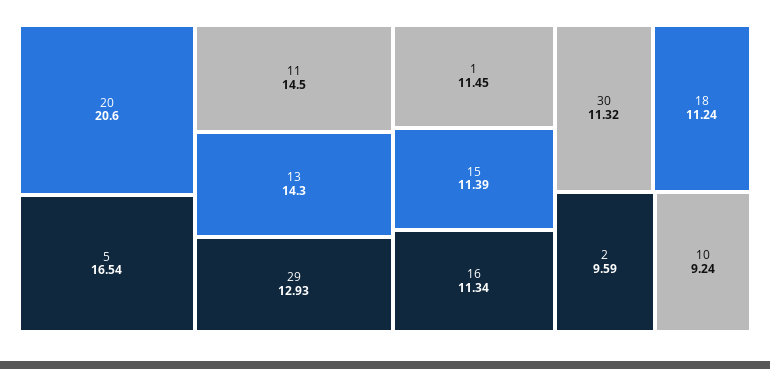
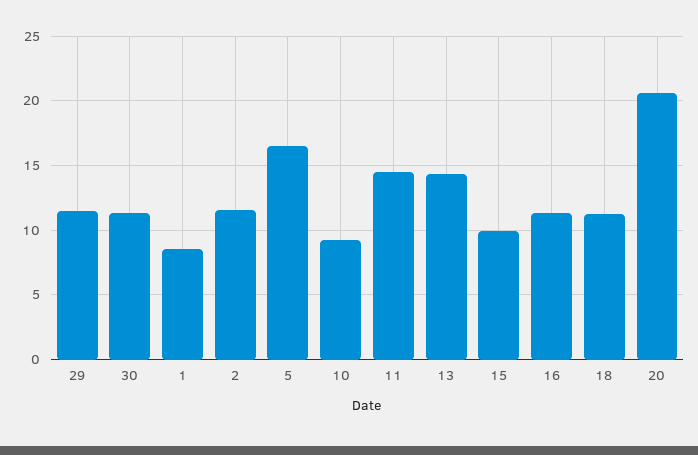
29: 12.93 -> 11.5
1: 11.45 -> 8.5
15: 11.39 -> 10
2: 9.59 -> 11.5

